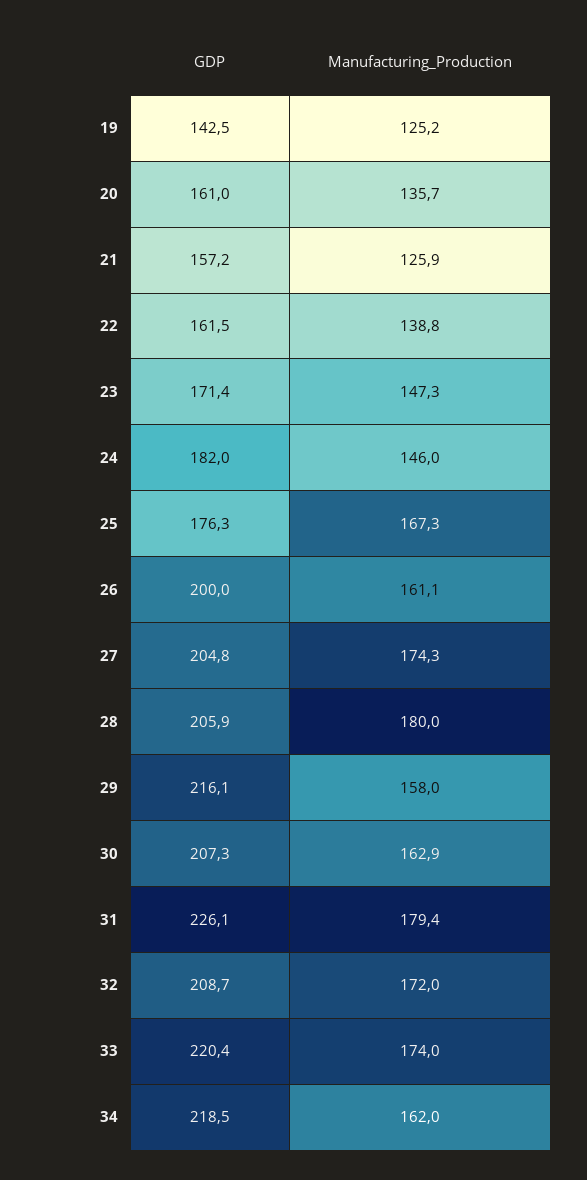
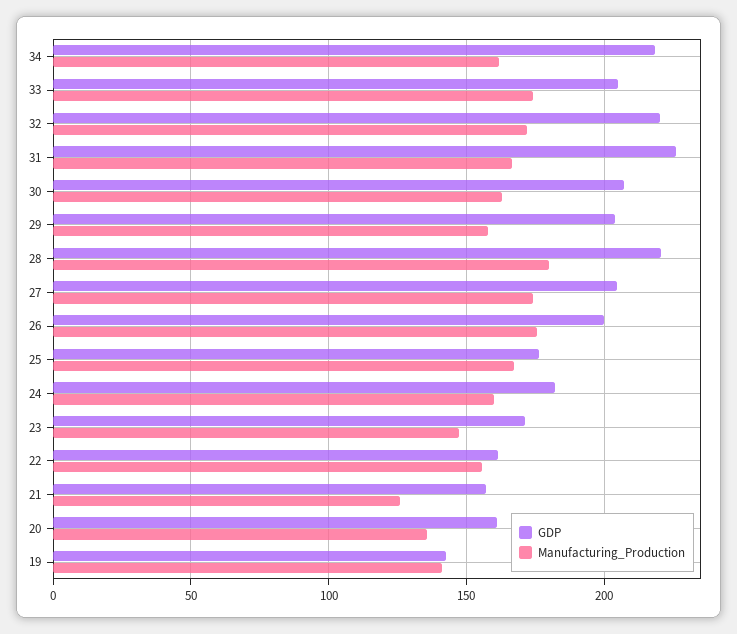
Manufacturing_Production, 19: 125.2 -> 140
Manufacturing_Production, 22: 138.8 -> 155
Manufacturing_Production, 24: 146 -> 160
Manufacturing_Production, 26: 161.1 -> 175
GDP, 28: 205.9 -> 220
GDP, 29: 216.1 -> 205
Manufacturing_Production, 31: 179.4 -> 165
GDP, 32: 208.7 -> 220
GDP, 33: 220.4 -> 205

